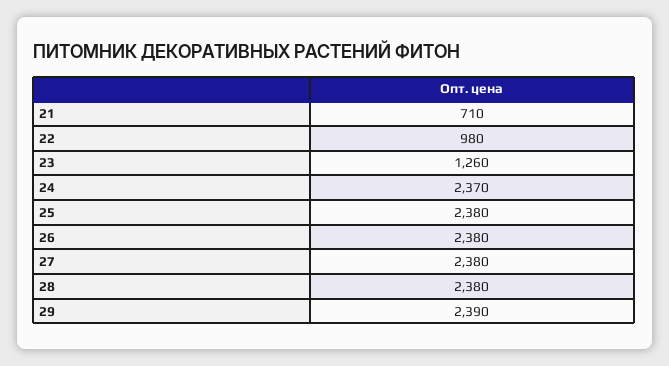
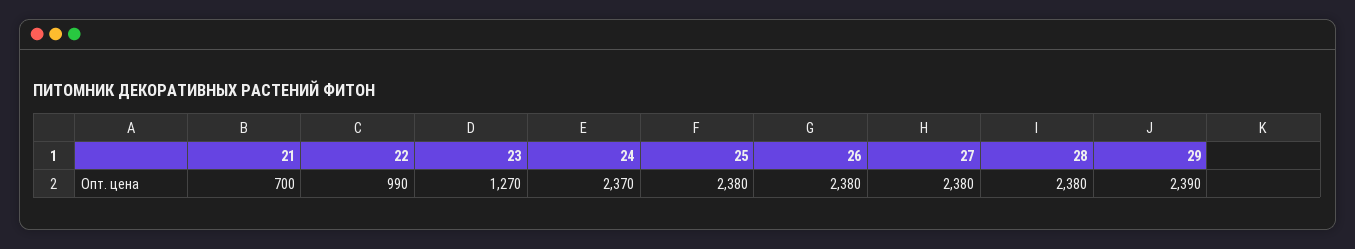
21: 710 -> 700
22: 980 -> 990
23: 1260 -> 1270

